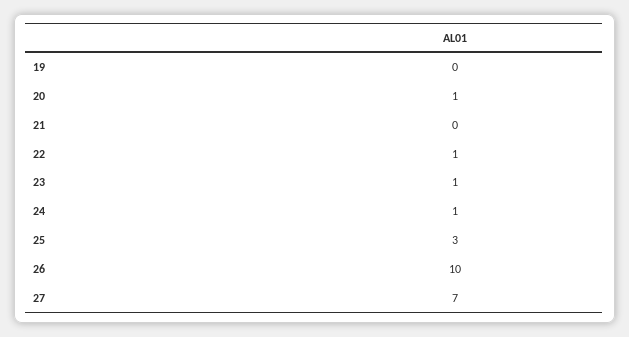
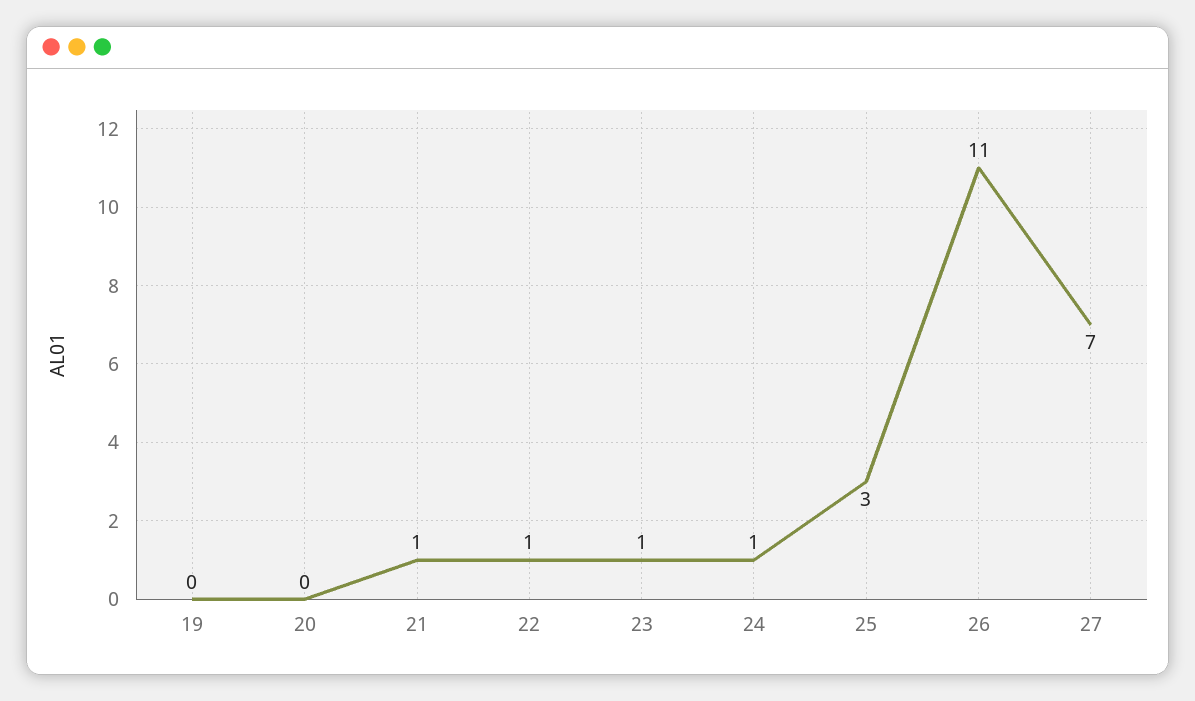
20: 1 -> 0
21: 0 -> 1
26: 10 -> 11

